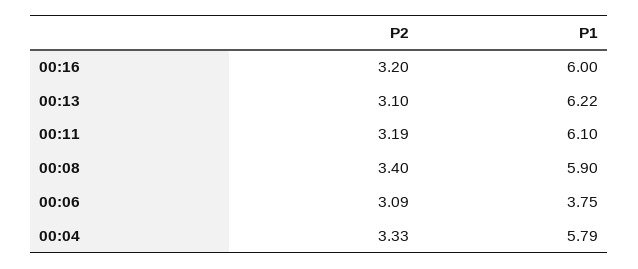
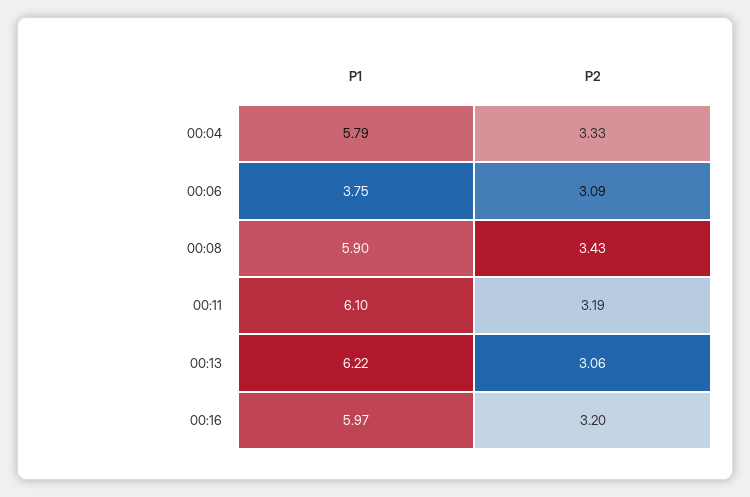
P1, 00:16: 6 -> 5.97
P2, 00:13: 3.1 -> 3.06
P2, 00:08: 3.4 -> 3.43

